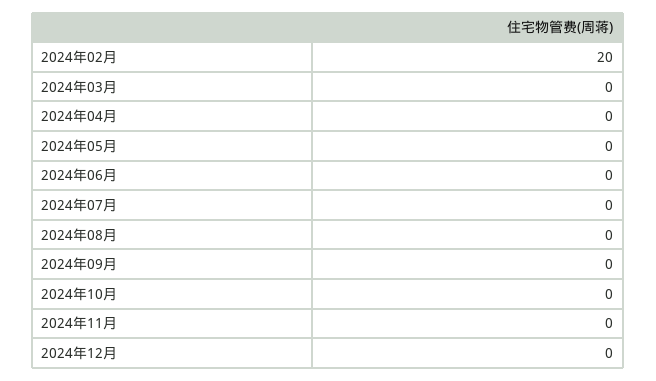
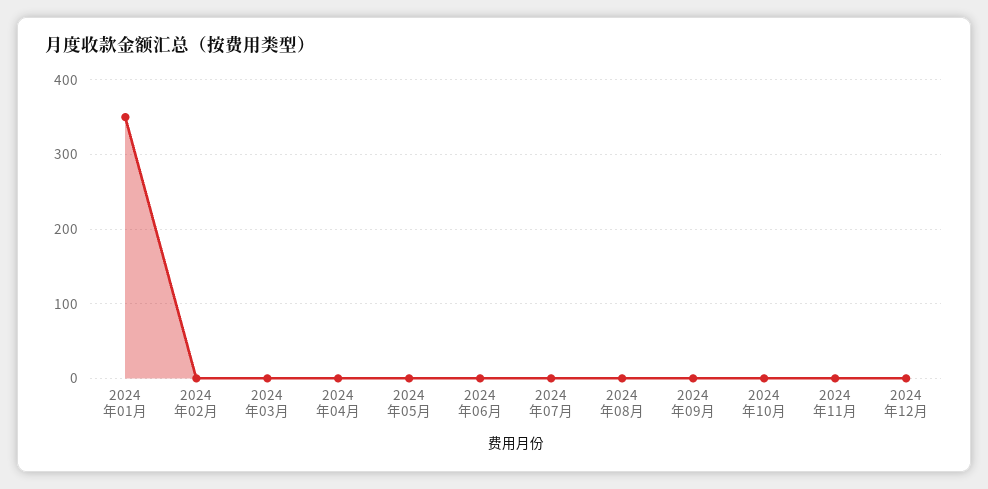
2024年02月: 20 -> 0
2024年01月: none -> 350

